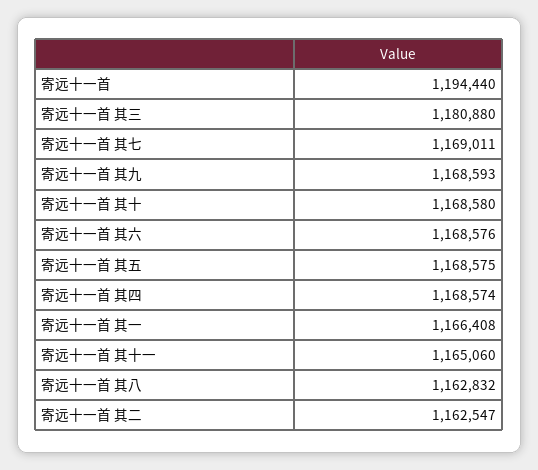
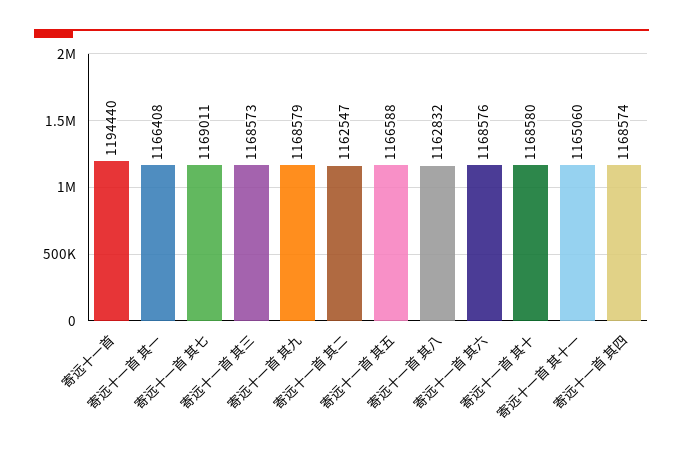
寄远十一首 其三: 1180880 -> 1168573
寄远十一首 其九: 1168593 -> 1168579
寄远十一首 其五: 1168575 -> 1166588

